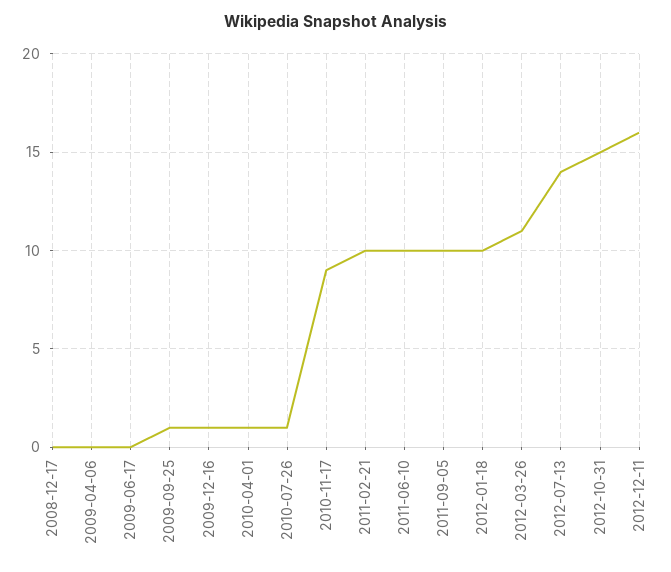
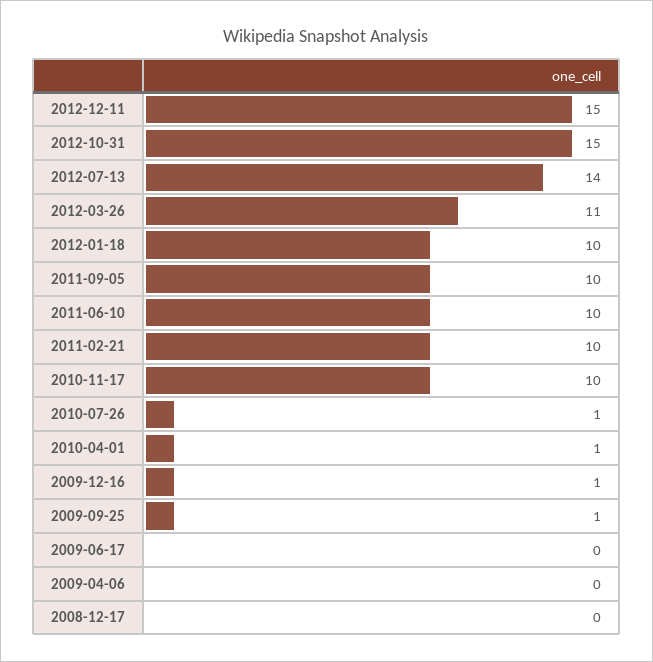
2010-11-17: 9 -> 10
2012-12-11: 16 -> 15

